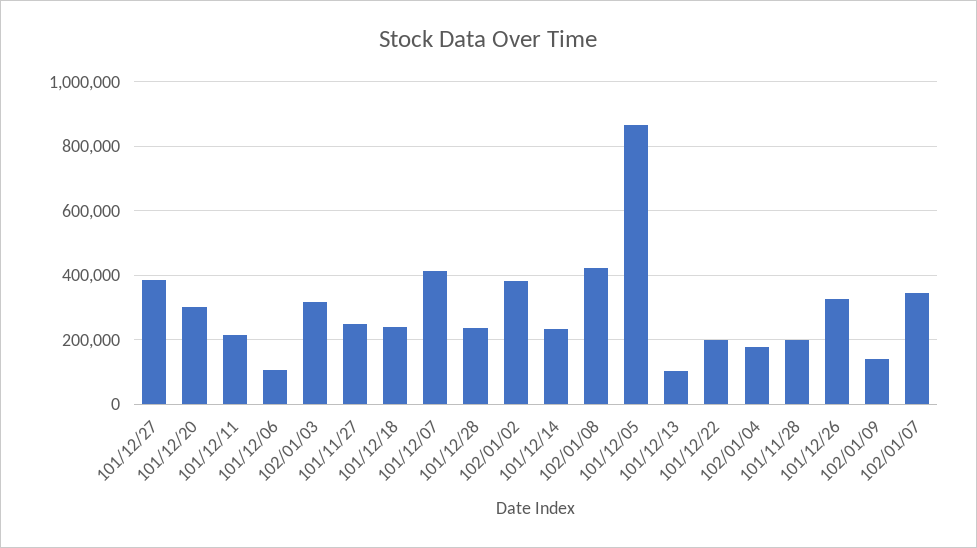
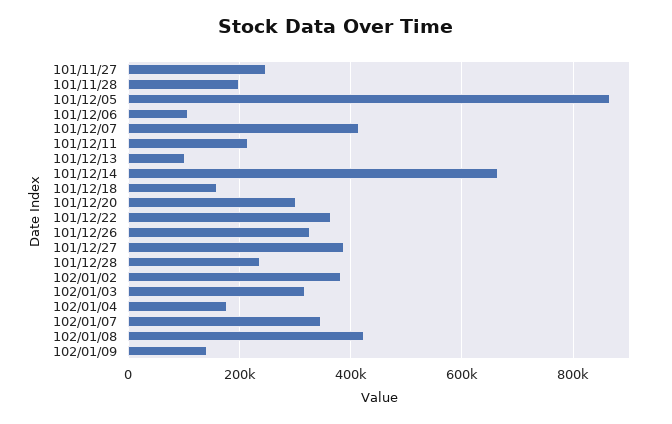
101/12/18: 240000 -> 160000
101/12/14: 240000 -> 660000
101/12/22: 200000 -> 360000

